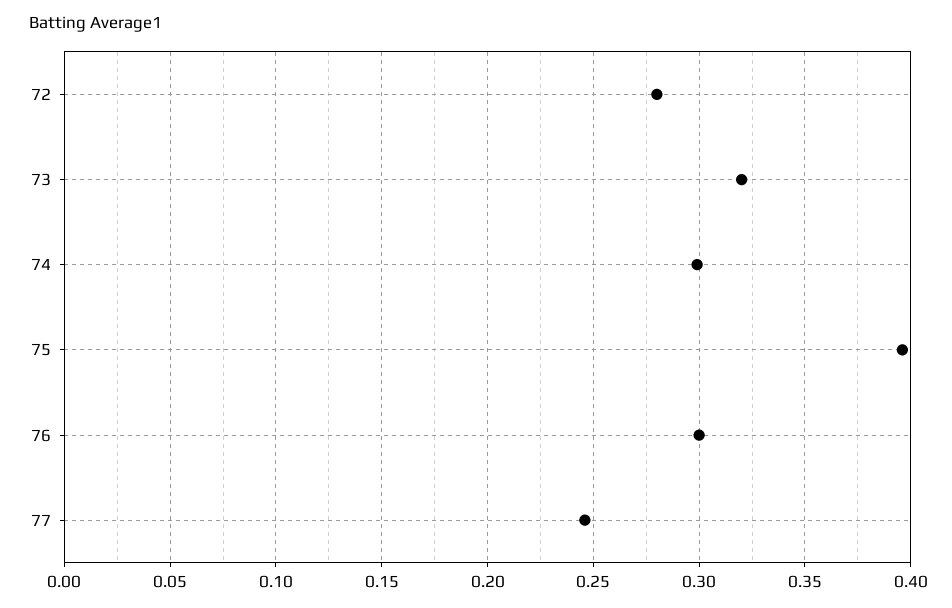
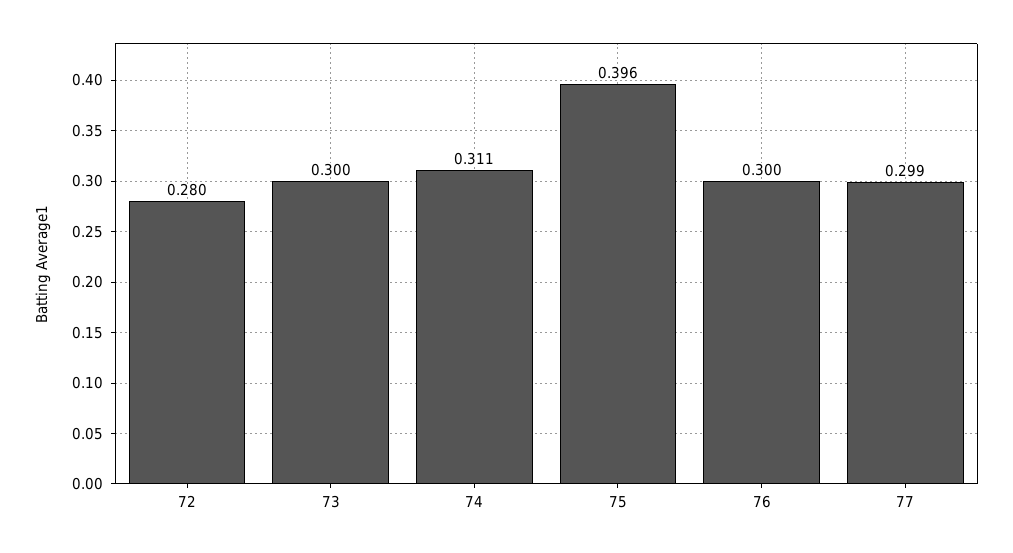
73: 0.32 -> 0.3
74: 0.3 -> 0.311
77: 0.245 -> 0.299

